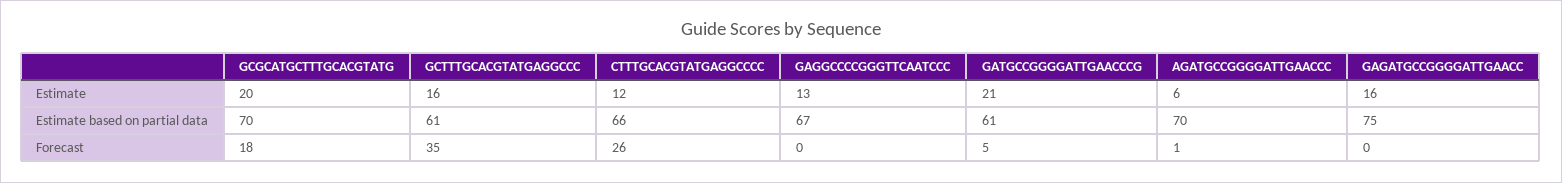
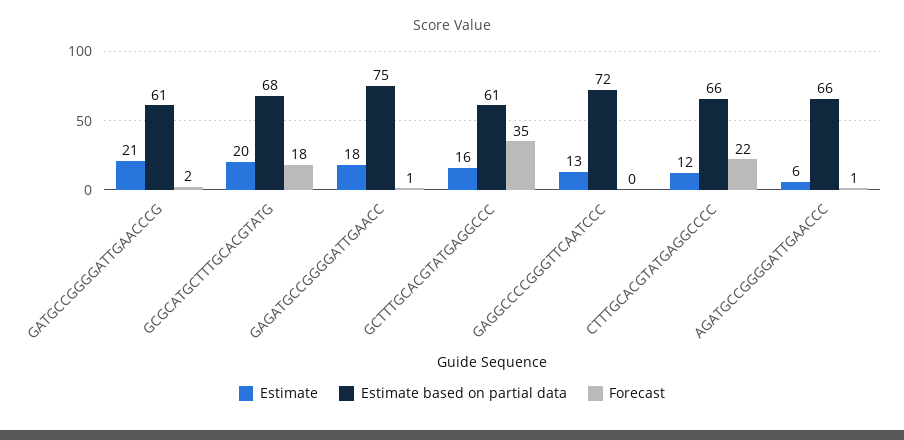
Estimate, GAGATGCCGGGGATTGAACC: 16 -> 18
Estimate based on partial data, GCGCATGCTTTGCACGTATG: 70 -> 68
Estimate based on partial data, GAGGCCCCGGGTTCAATCCC: 67 -> 72
Estimate based on partial data, AGATGCCGGGGATTGAACCC: 70 -> 66
Forecast, CTTTGCACGTATGAGGCCCC: 26 -> 22
Forecast, GATGCCGGGGATTGAACCCG: 5 -> 2
Forecast, GAGATGCCGGGGATTGAACC: 0 -> 1

